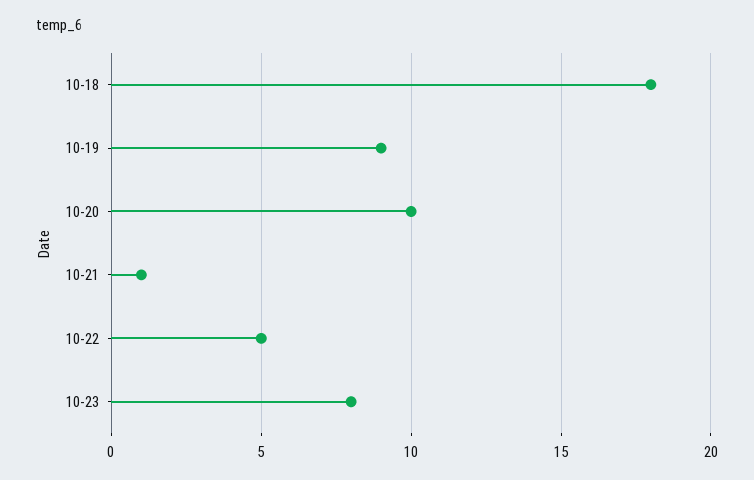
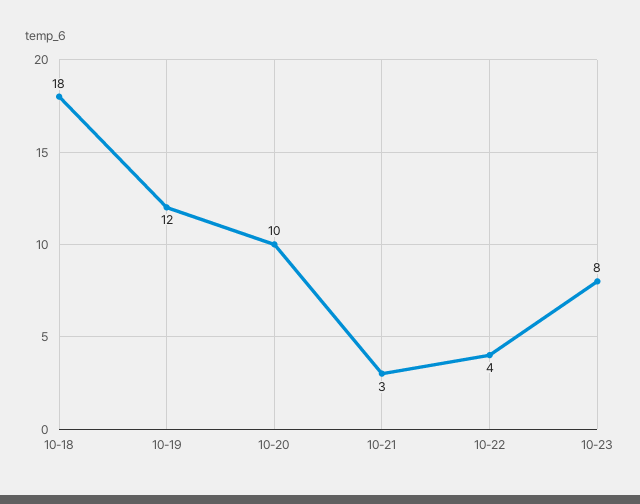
10-19: 9 -> 12
10-21: 1 -> 3
10-22: 5 -> 4

